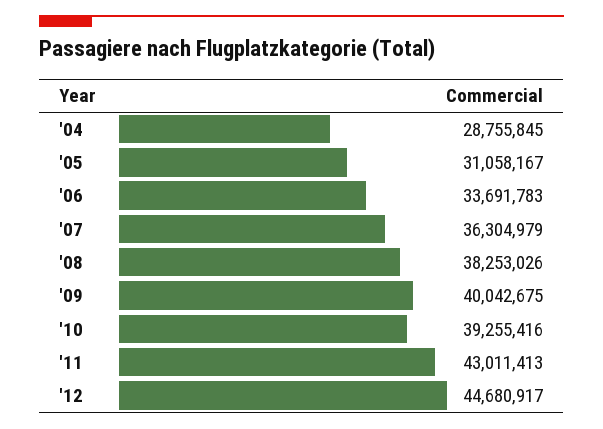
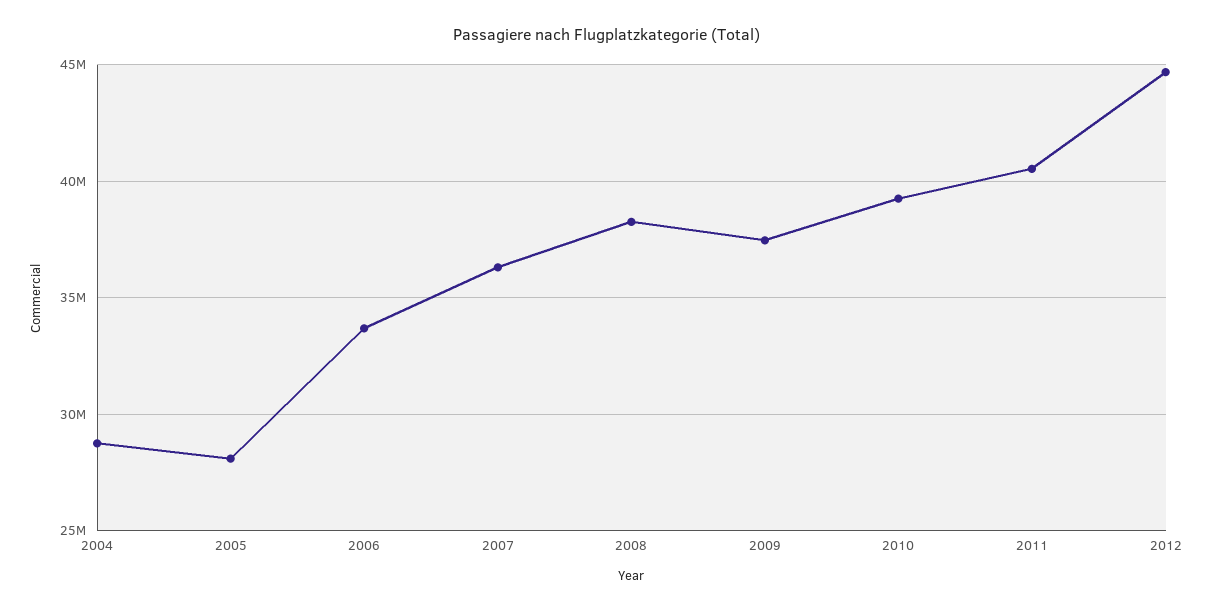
'05: 31058167 -> 28000000
'09: 40042675 -> 37500000
'11: 43011413 -> 40500000

